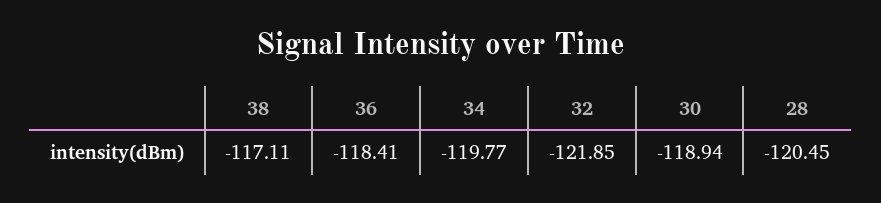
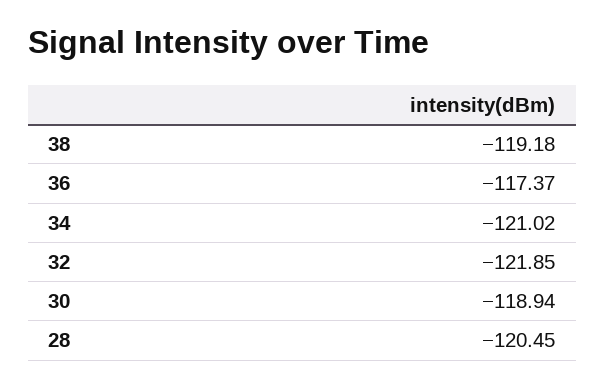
38: -117.11 -> -119.18
36: -118.41 -> -117.37
34: -119.77 -> -121.02

